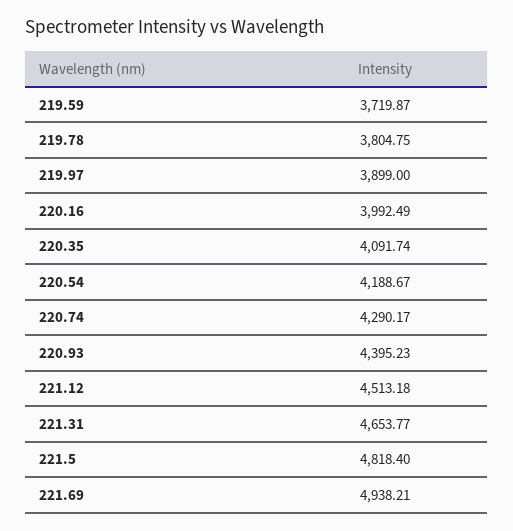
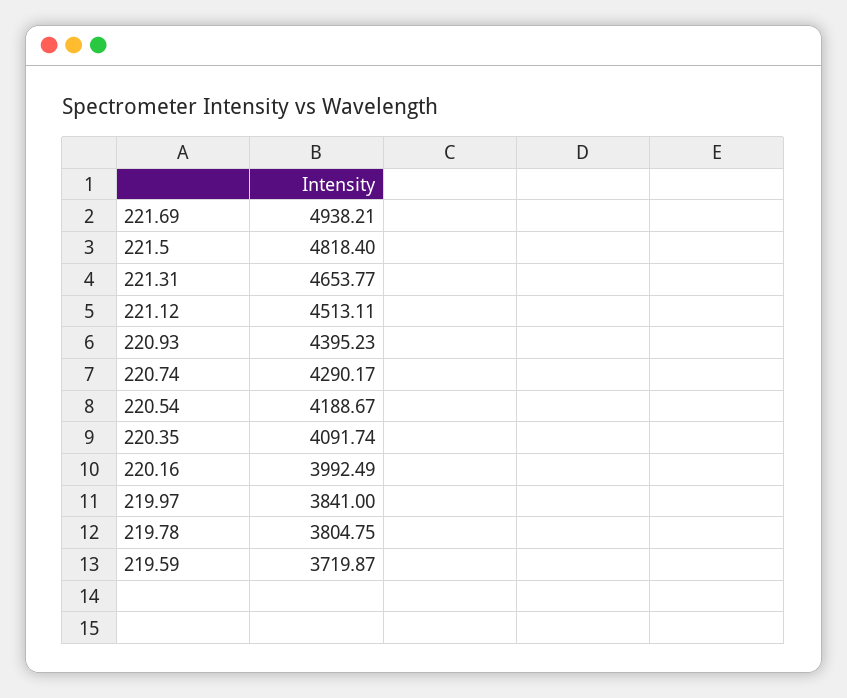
219.97: 3899 -> 3841
221.12: 4513.18 -> 4513.11

